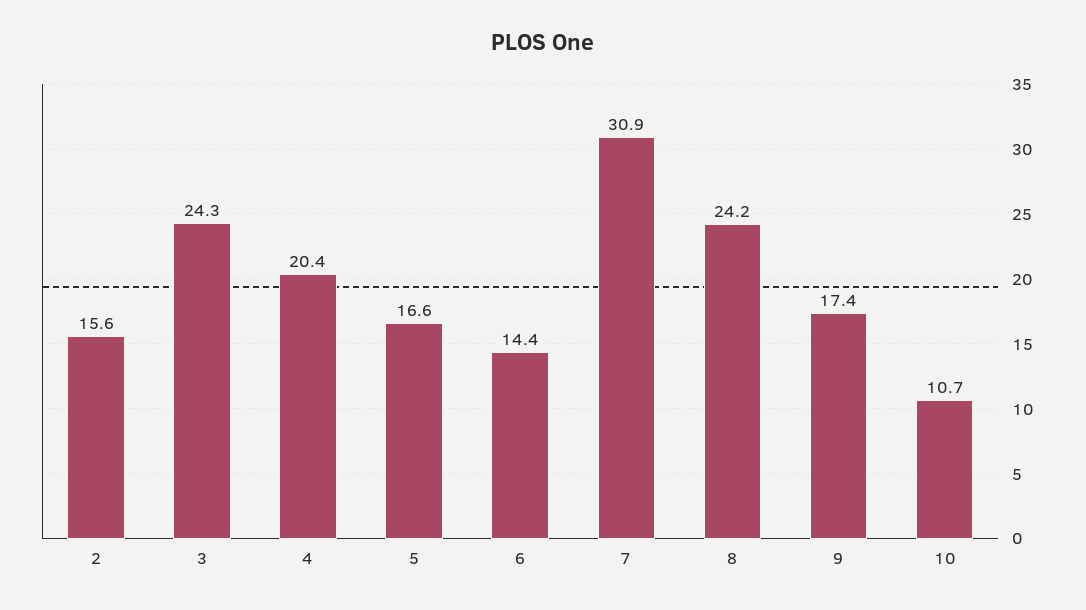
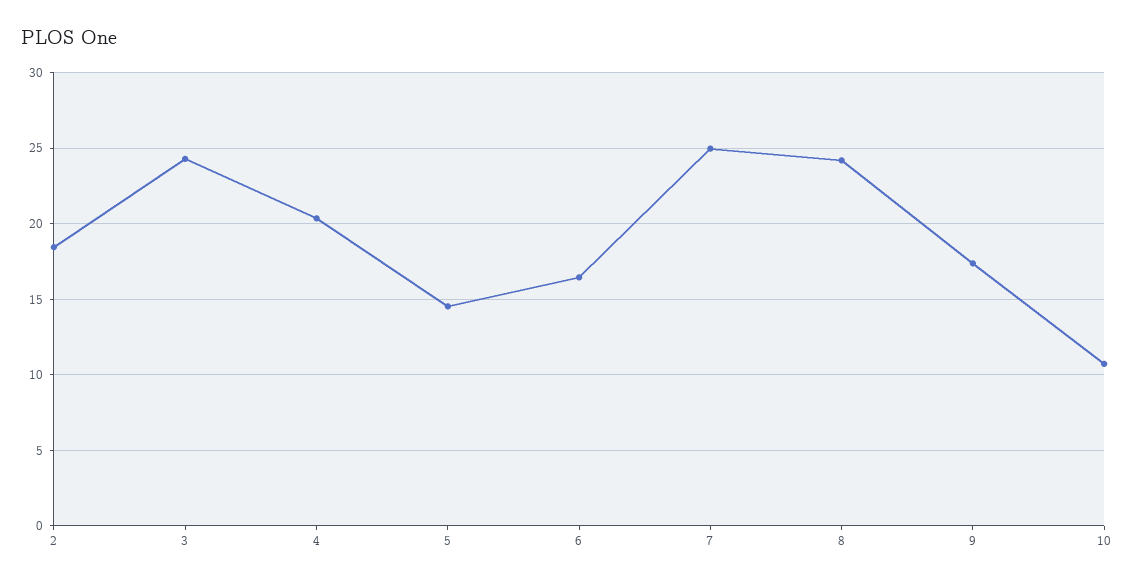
2: 15.6 -> 18.5
5: 16.6 -> 14.5
6: 14.4 -> 16.5
7: 30.9 -> 25

